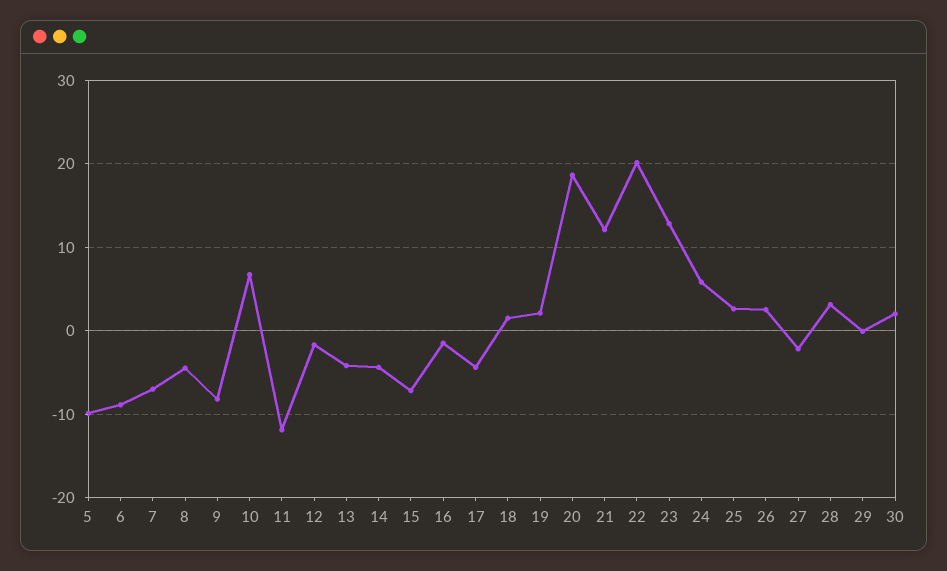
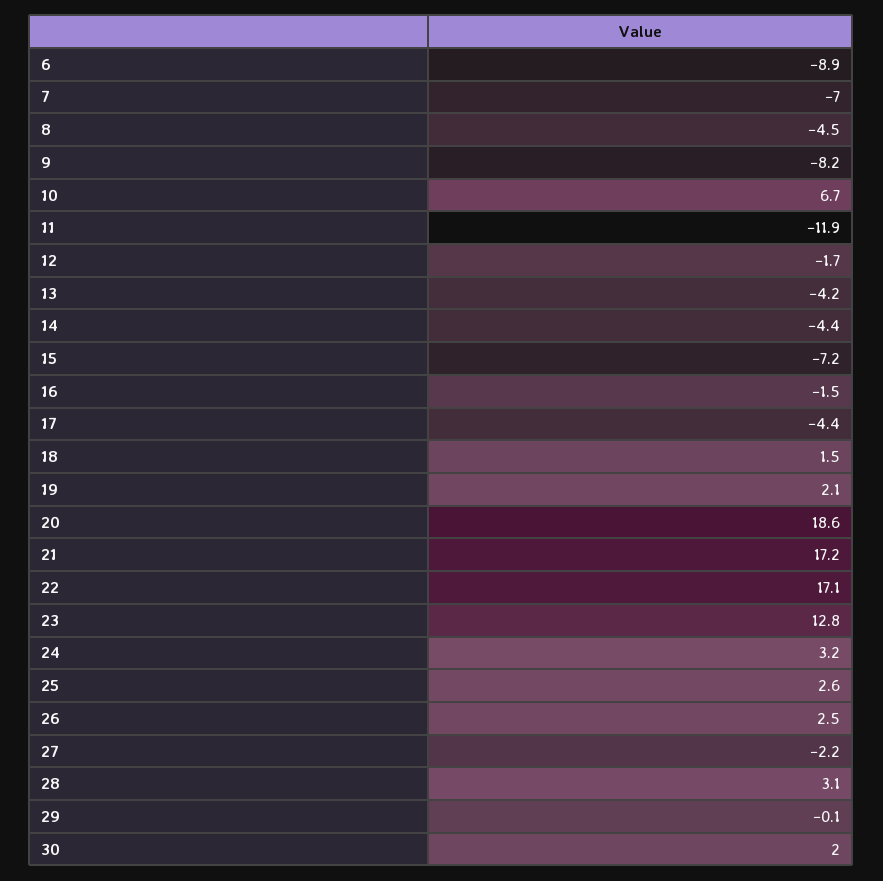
5: -10 -> none
21: 12 -> 17.2
22: 20 -> 17.1
24: 6 -> 3.2

